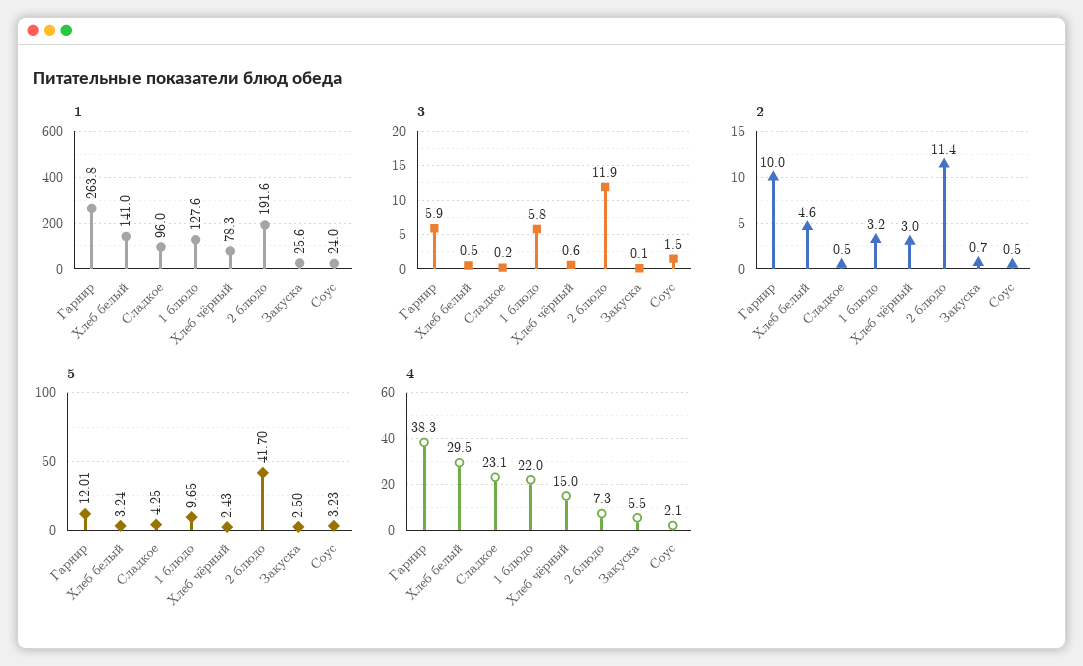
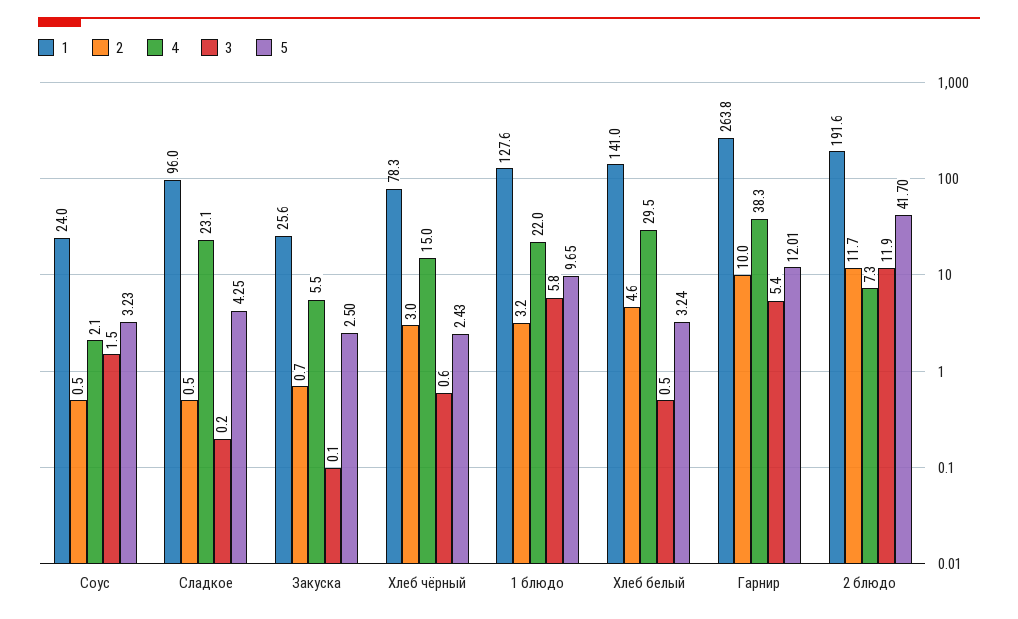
3, Гарнир: 5.9 -> 5.4
2, 2 блюдо: 11.4 -> 11.7

